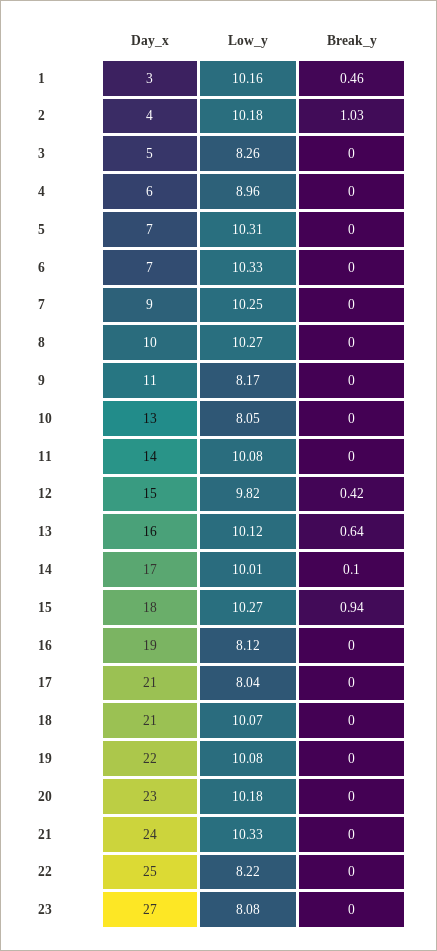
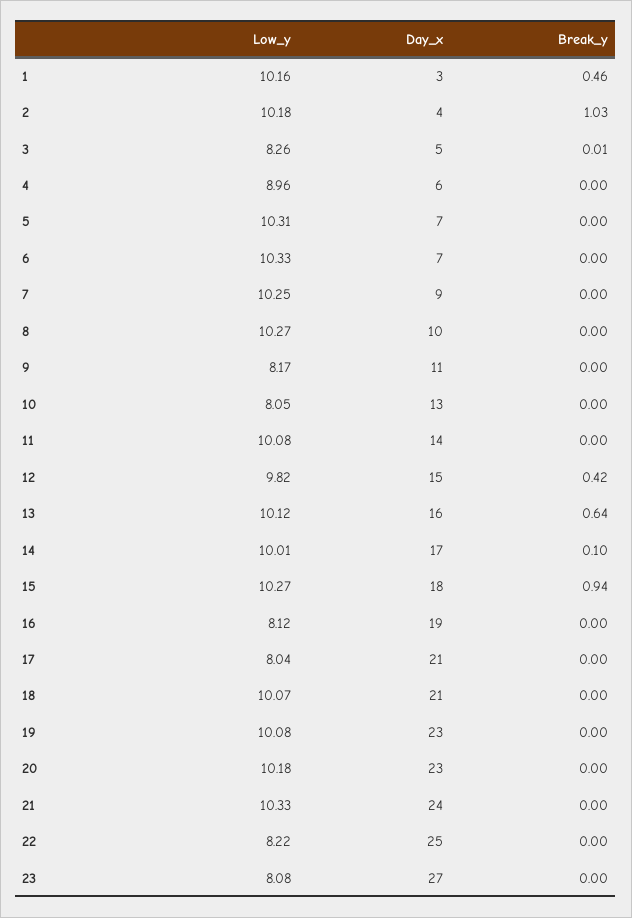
Break_y, 3: 0 -> 0.01
Day_x, 19: 22 -> 23

